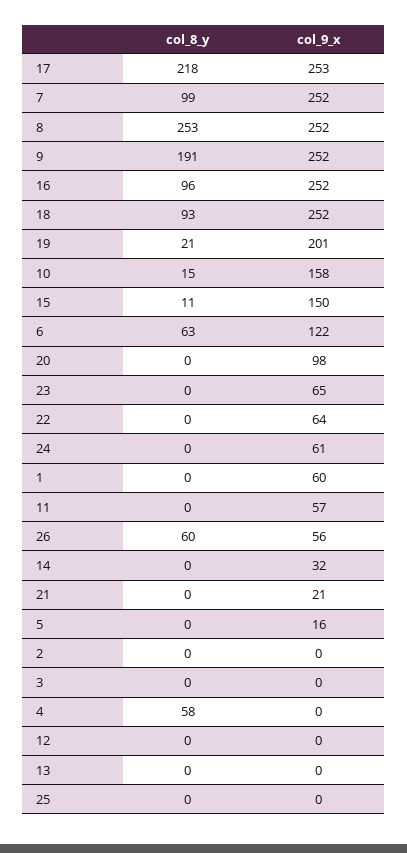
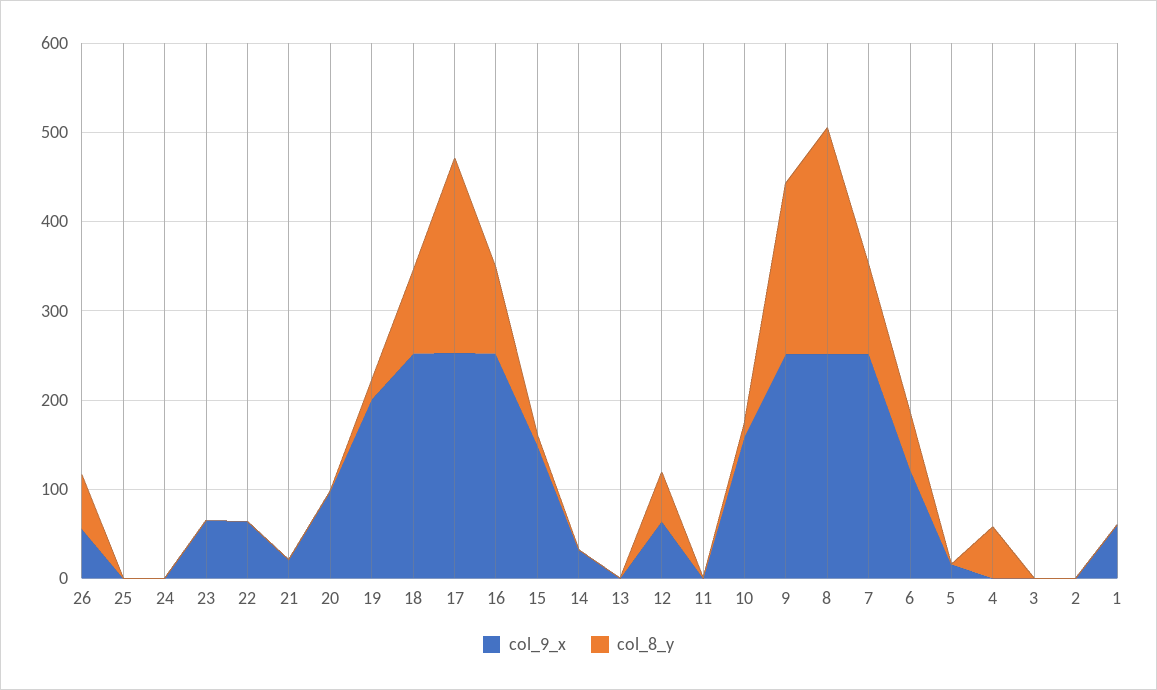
col_9_x, 24: 61 -> 0
col_9_x, 11: 57 -> 0
col_8_y, 12: 0 -> 60
col_9_x, 12: 0 -> 60

